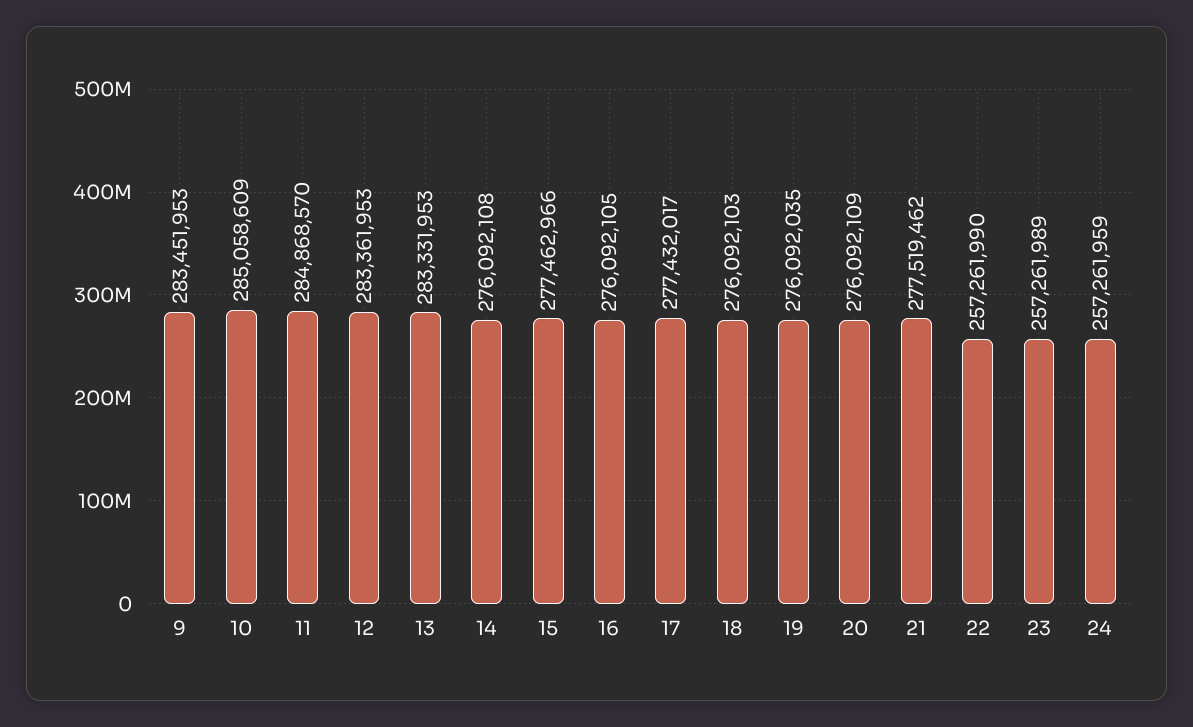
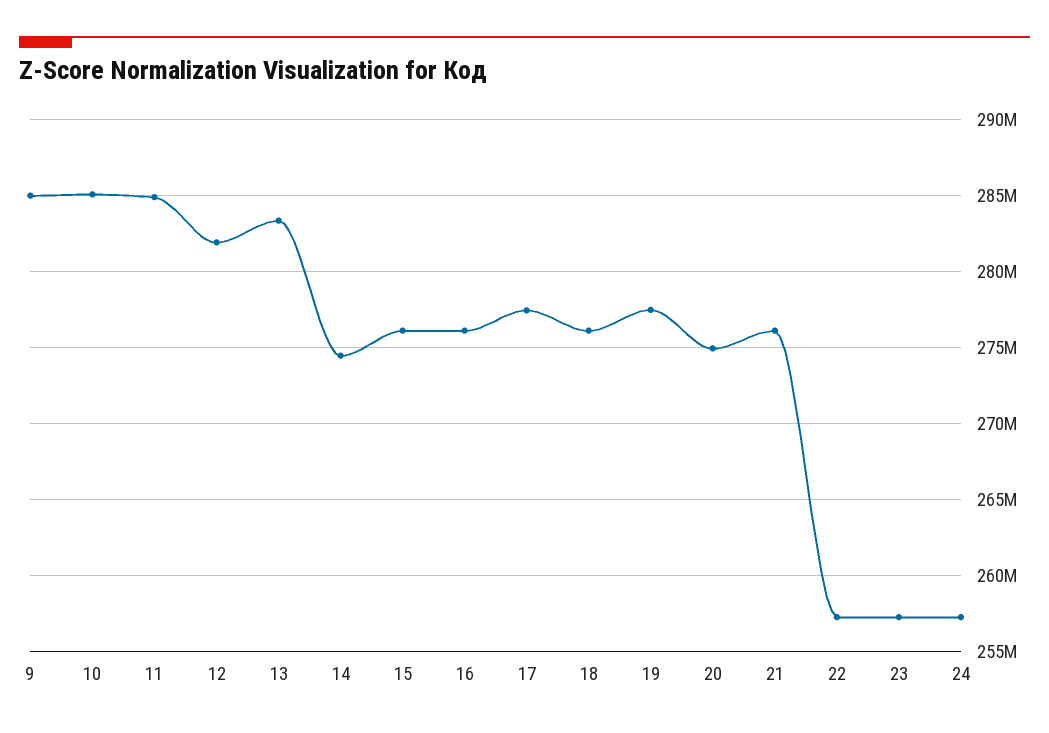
9: 283451953 -> 285000000
12: 283361953 -> 282000000
14: 276092108 -> 274500000
15: 277462966 -> 276000000
19: 276092035 -> 277500000
20: 276092109 -> 275000000
21: 277519462 -> 276000000

